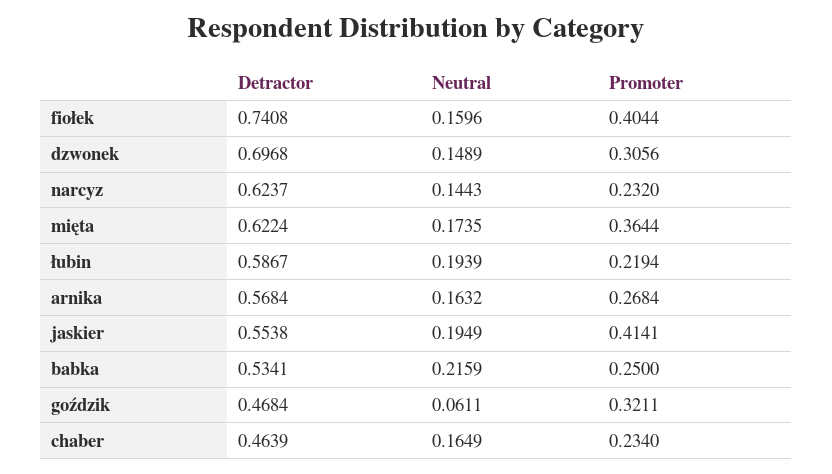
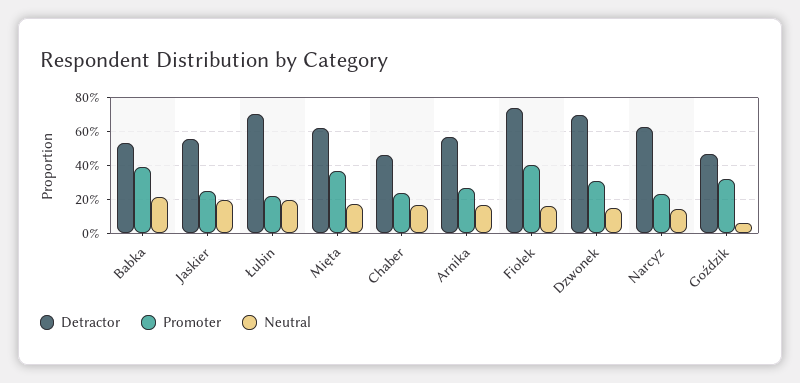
Detractor, łubin: 0.5867 -> 0.7
Promoter, jaskier: 0.4141 -> 0.25
Promoter, babka: 0.25 -> 0.4

